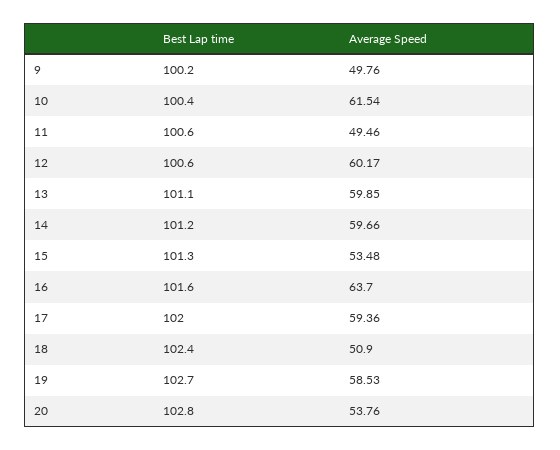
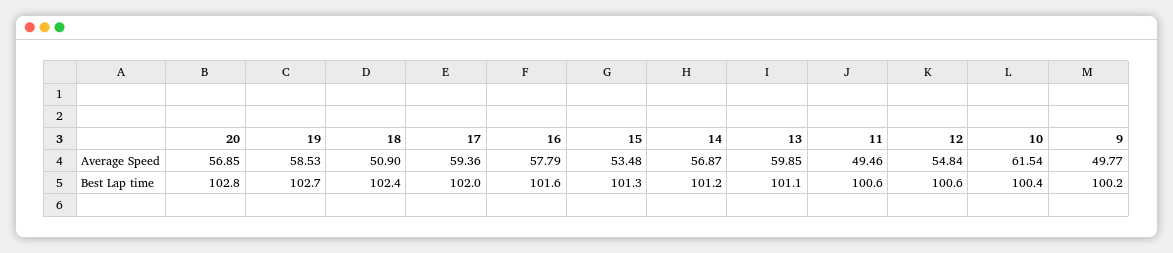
Average Speed, 9: 49.76 -> 49.77
Average Speed, 12: 60.17 -> 54.84
Average Speed, 14: 59.66 -> 56.87
Average Speed, 16: 63.7 -> 57.79
Average Speed, 20: 53.76 -> 56.85

